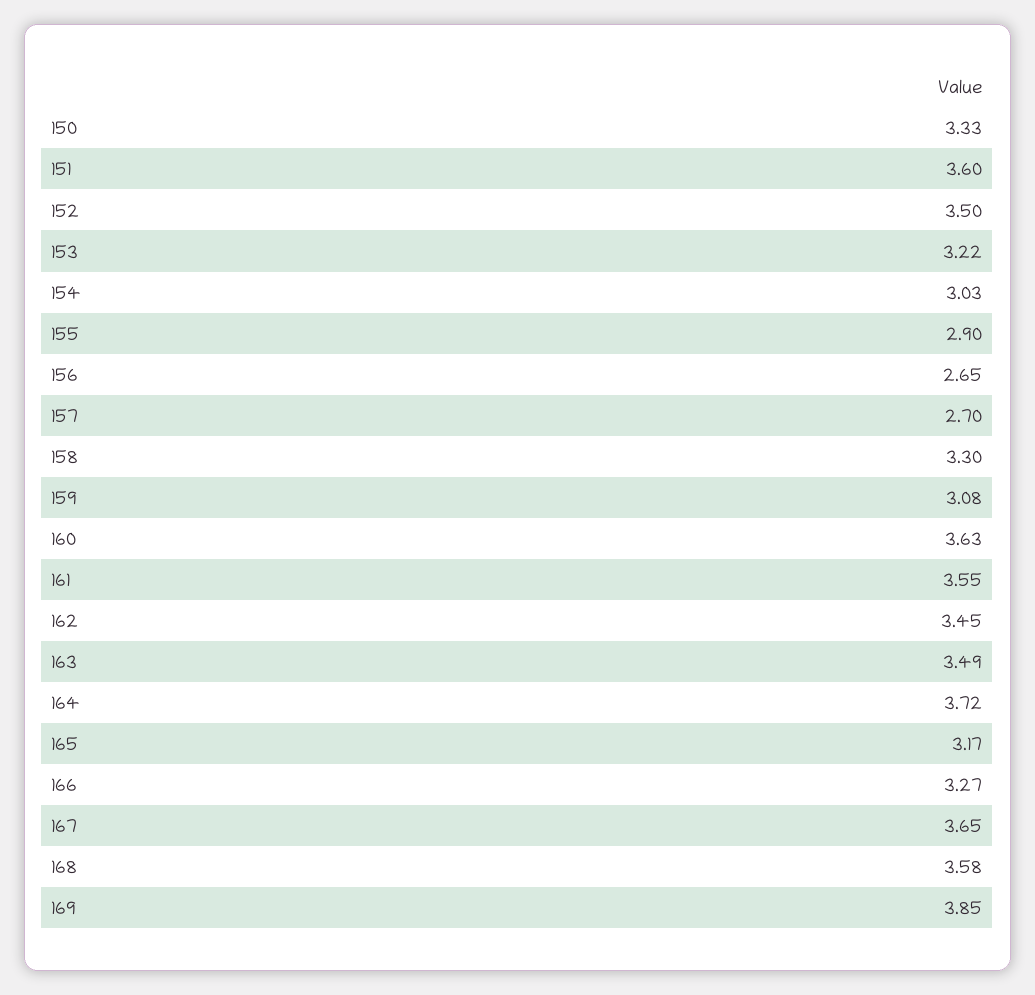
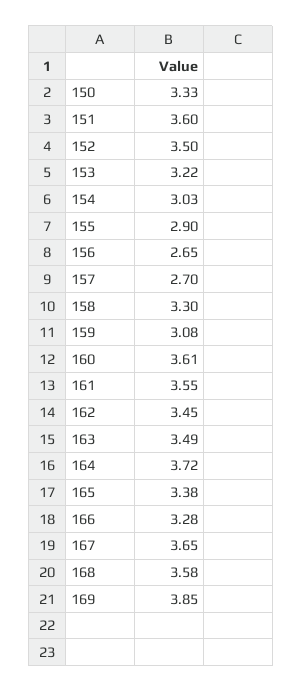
160: 3.63 -> 3.61
165: 3.17 -> 3.38
166: 3.27 -> 3.28

